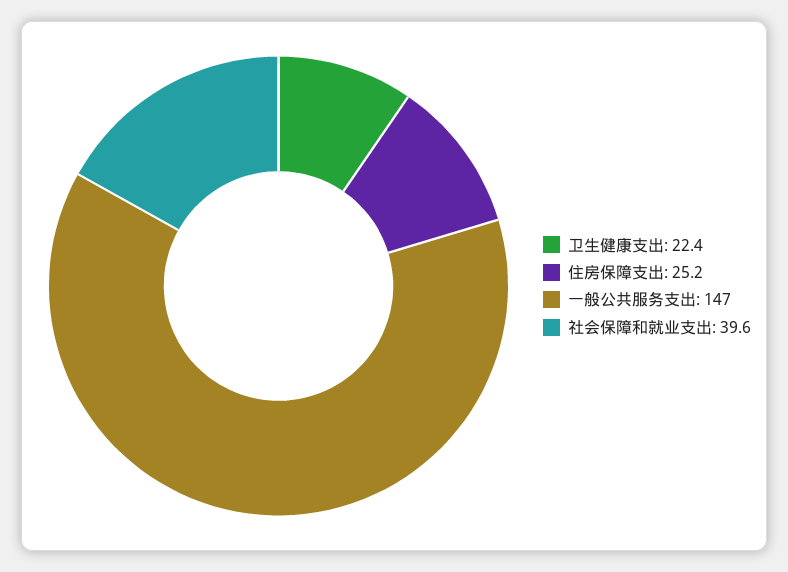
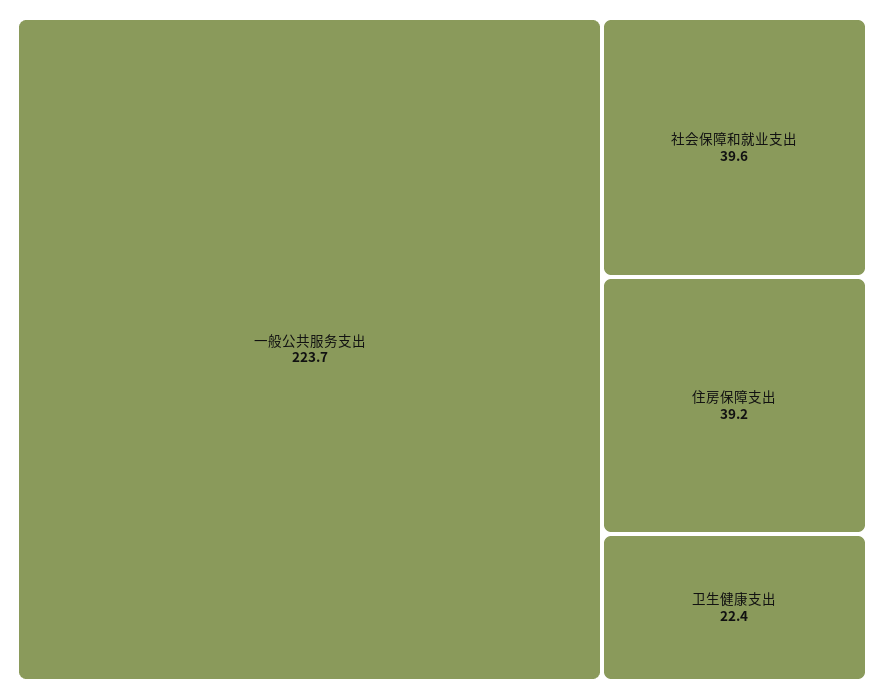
住房保障支出: 25.2 -> 39.2
一般公共服务支出: 147 -> 223.7

